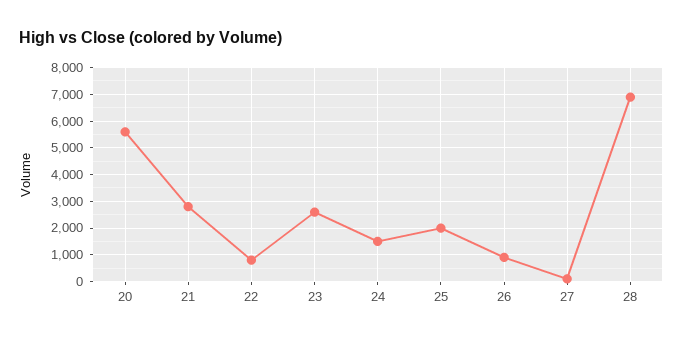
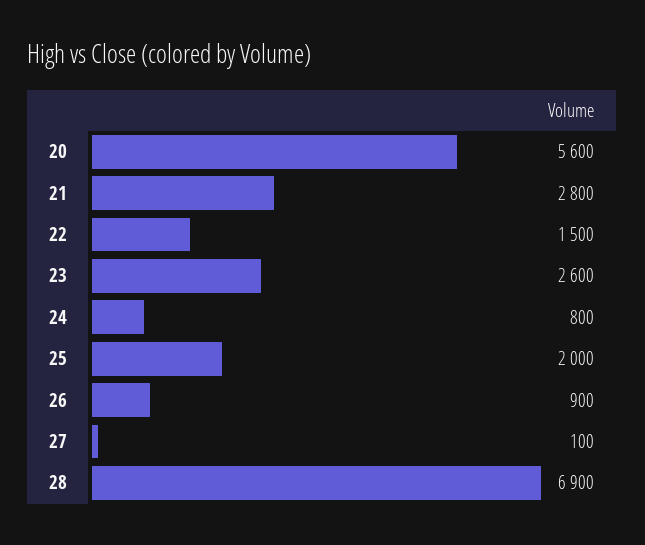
22: 750 -> 1500
24: 1500 -> 800

